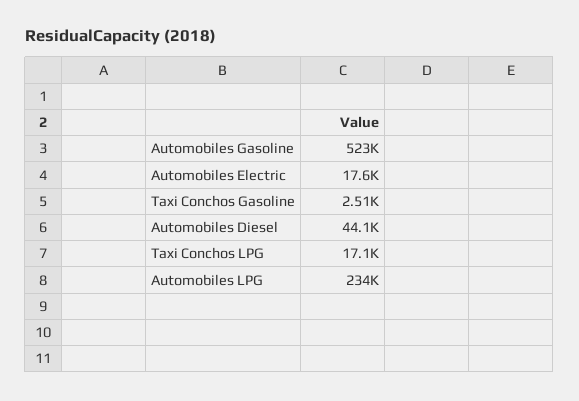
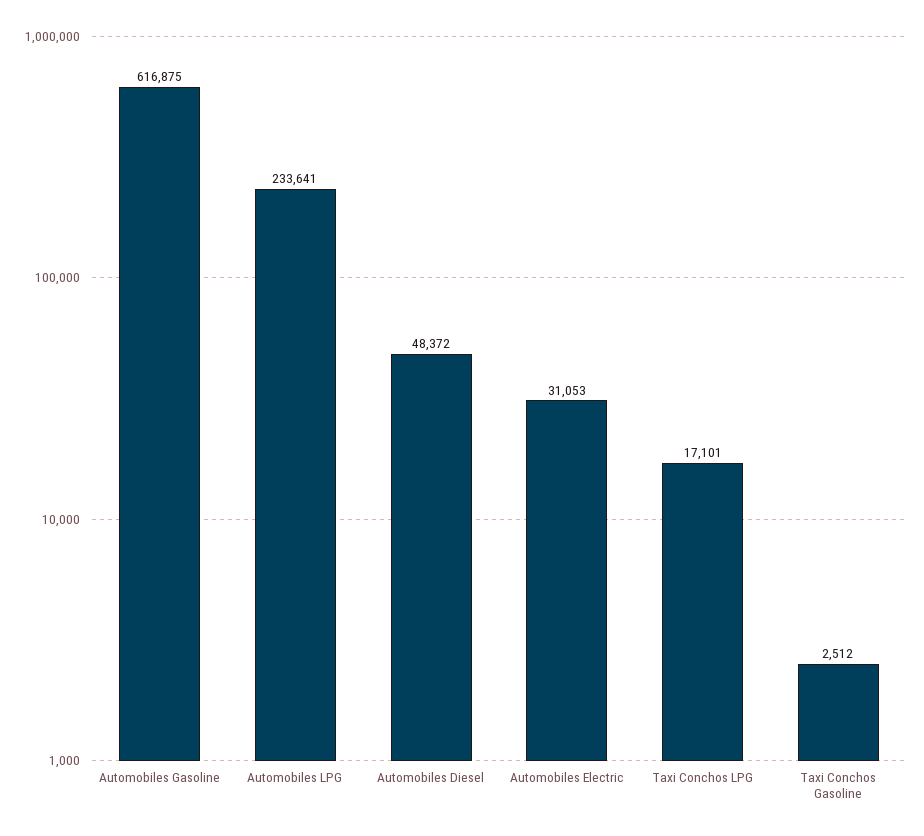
Automobiles Gasoline: 523000 -> 616875
Automobiles Electric: 17600 -> 31053
Automobiles Diesel: 44100 -> 48372

